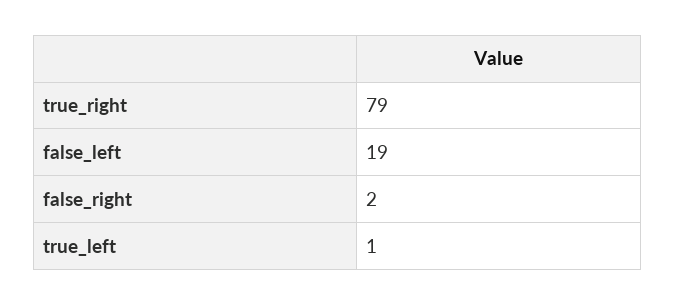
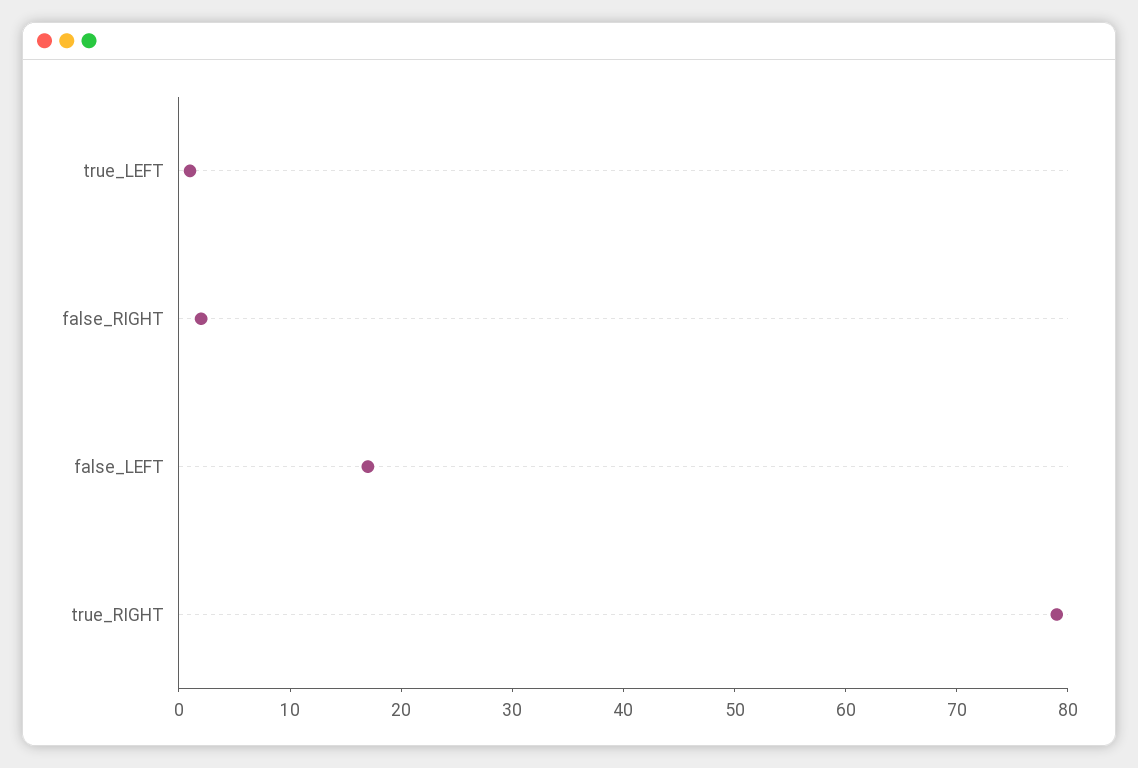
false_left: 19 -> 17

